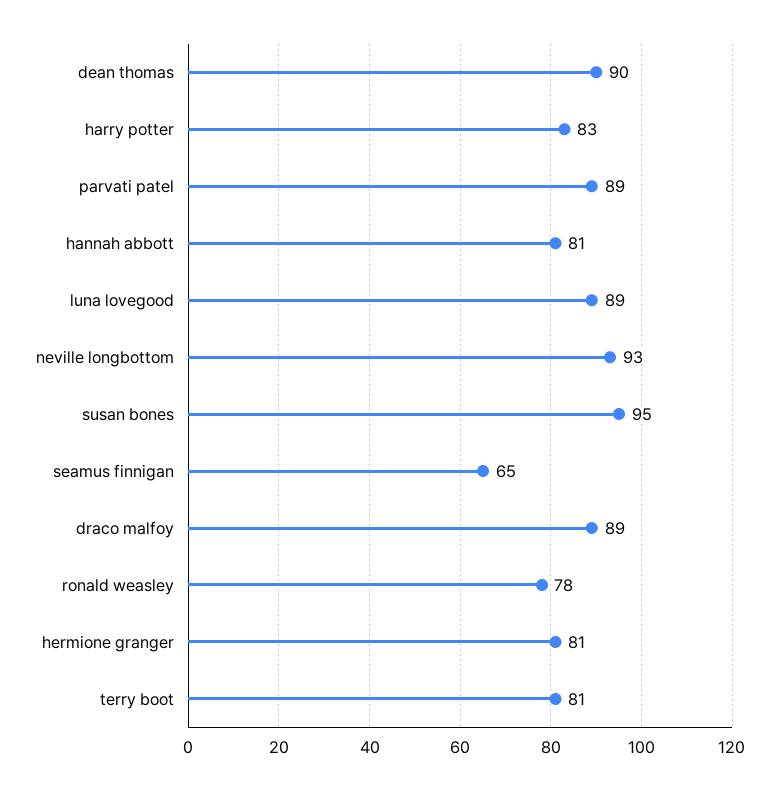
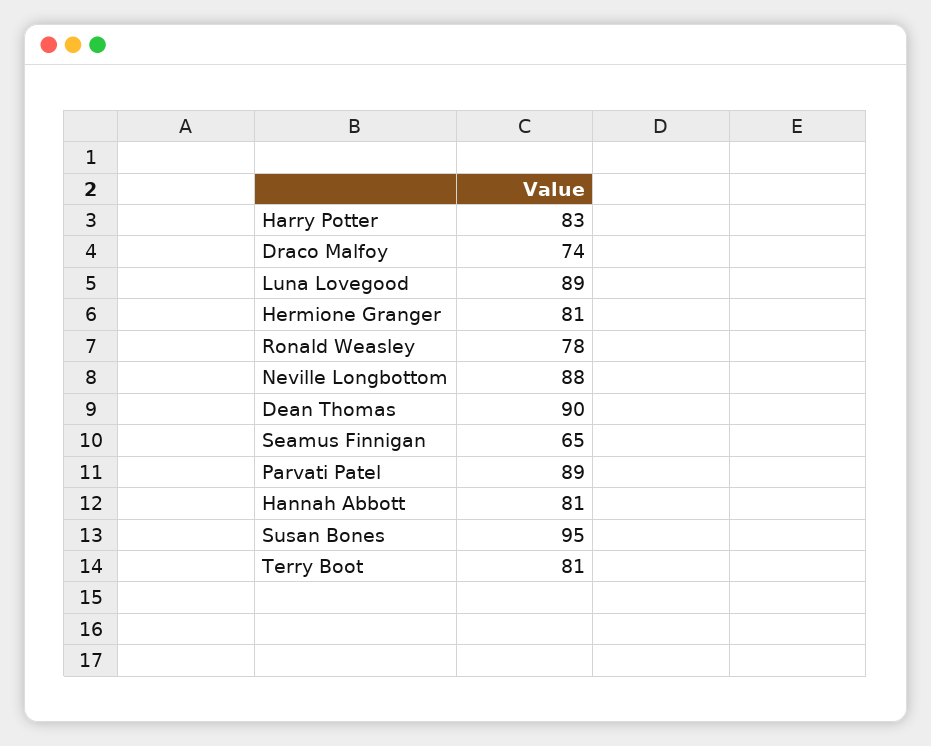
neville longbottom: 93 -> 88
draco malfoy: 89 -> 74

